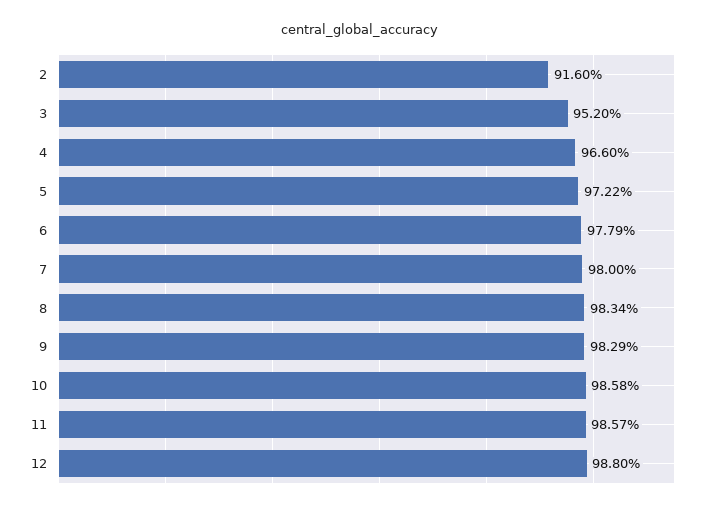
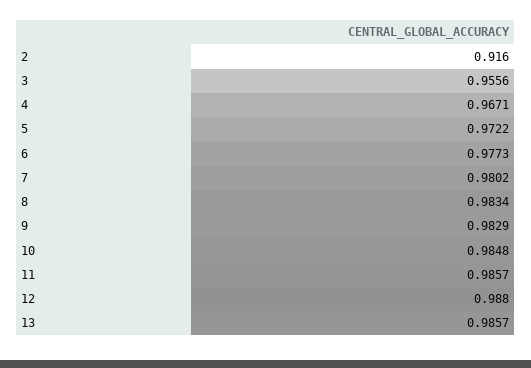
3: 0.952 -> 0.9556
4: 0.966 -> 0.9671
6: 0.9779 -> 0.9773
7: 0.98 -> 0.9802
10: 0.9858 -> 0.9848
13: none -> 0.9857

